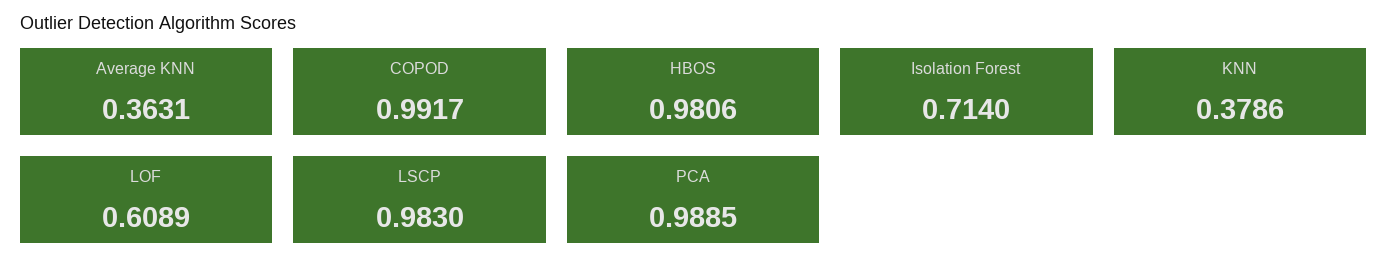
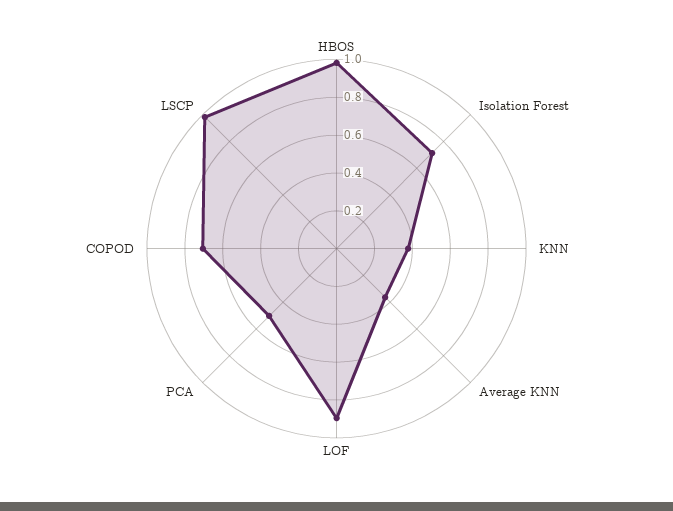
COPOD: 0.9917 -> 0.7
LOF: 0.6089 -> 0.9
PCA: 0.9885 -> 0.5

